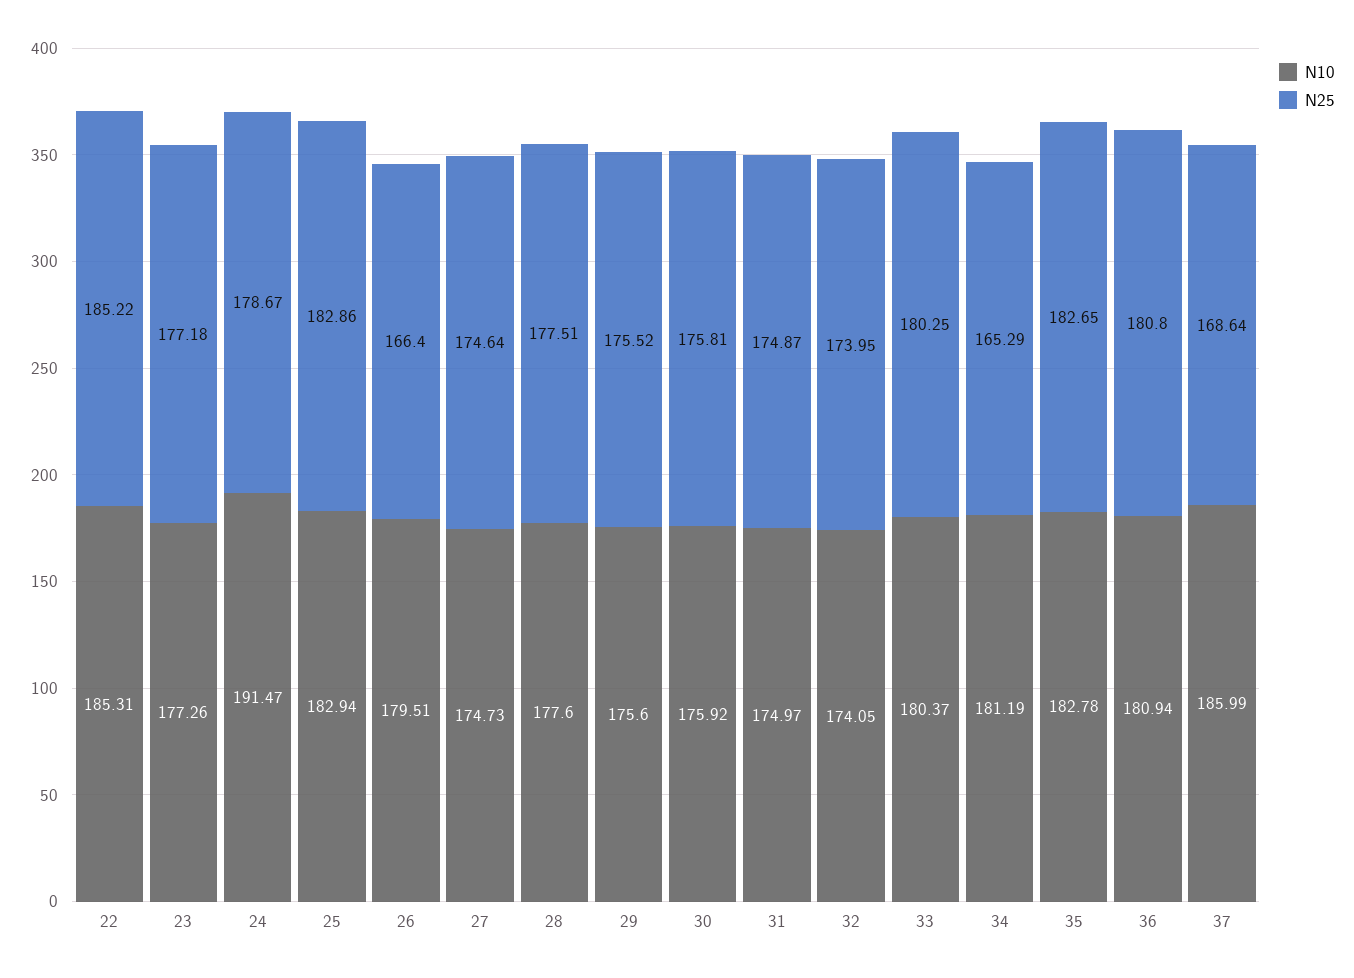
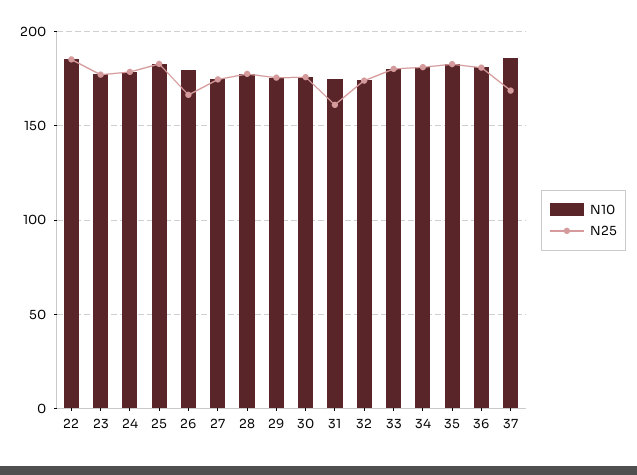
N10, 24: 191.47 -> 180
N25, 31: 174.87 -> 160
N25, 34: 165.29 -> 180

